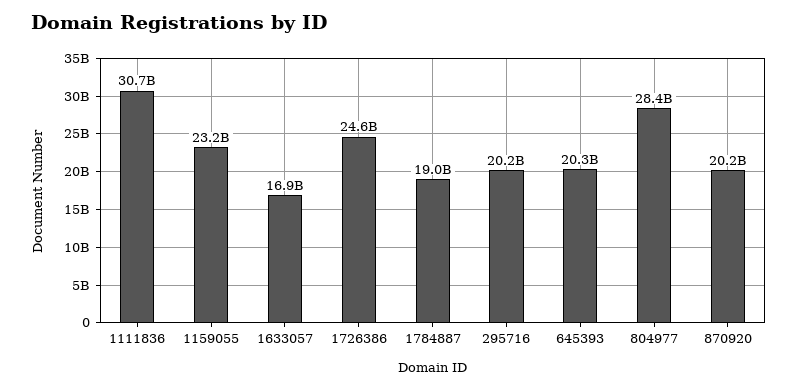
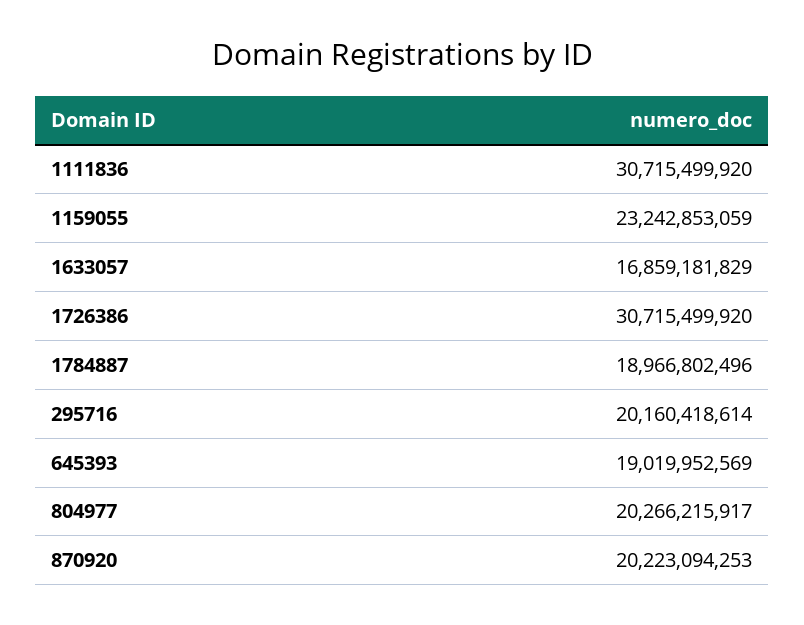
1726386: 24600000000 -> 30715499920
645393: 20300000000 -> 19019952569
804977: 28400000000 -> 20266215917

